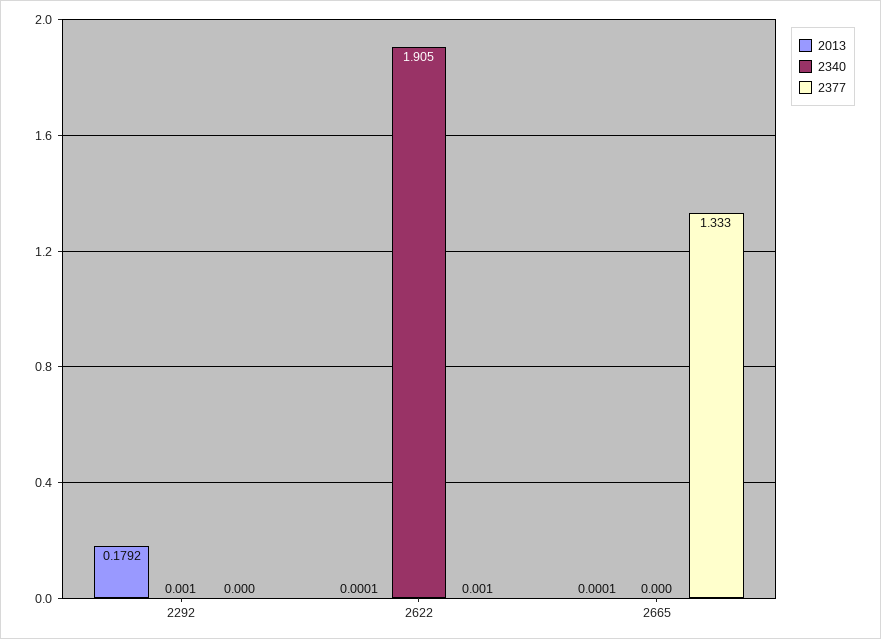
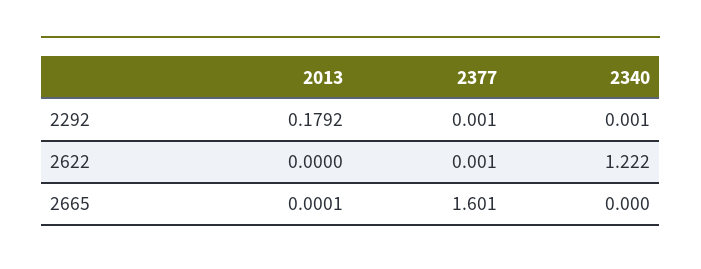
2377, 2292: 0 -> 0.001
2013, 2622: 0.0001 -> 0
2340, 2622: 1.905 -> 1.222
2377, 2665: 1.333 -> 1.601

